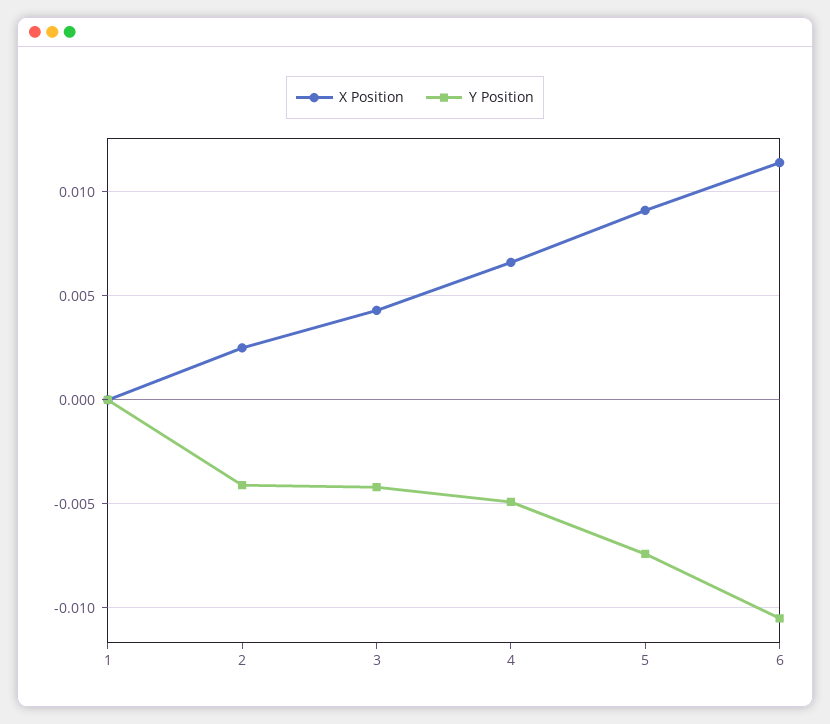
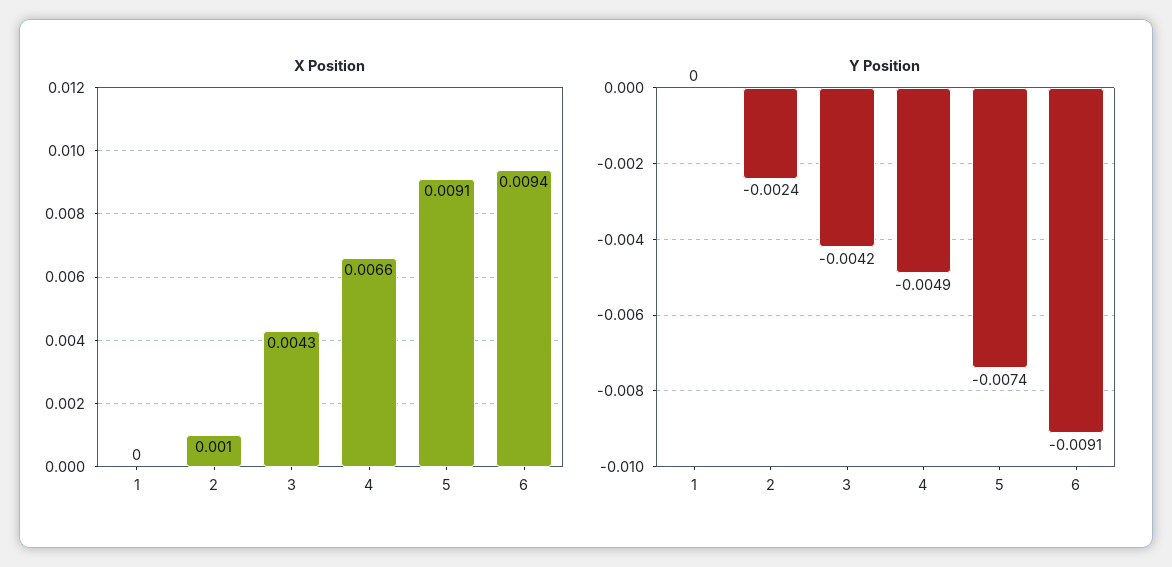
X Position, 2: 0.0025 -> 0.001
Y Position, 2: -0.004 -> -0.0024
X Position, 6: 0.0115 -> 0.0094
Y Position, 6: -0.0105 -> -0.0091

